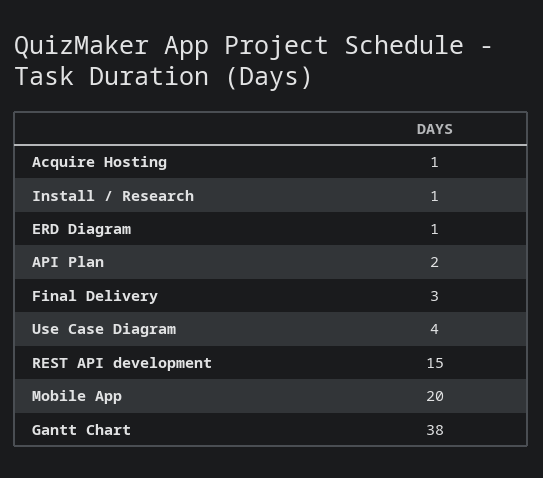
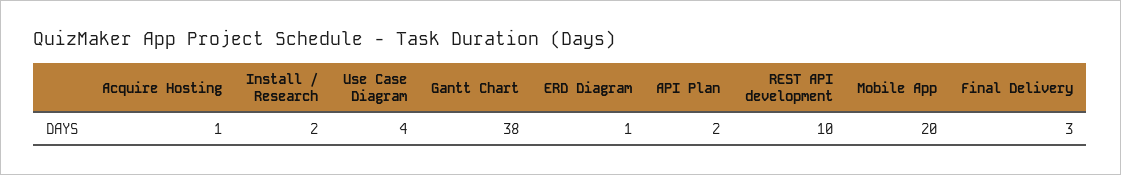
Install / Research: 1 -> 2
REST API development: 15 -> 10

